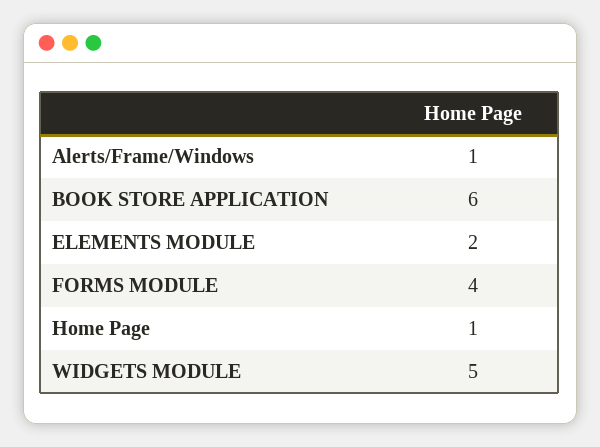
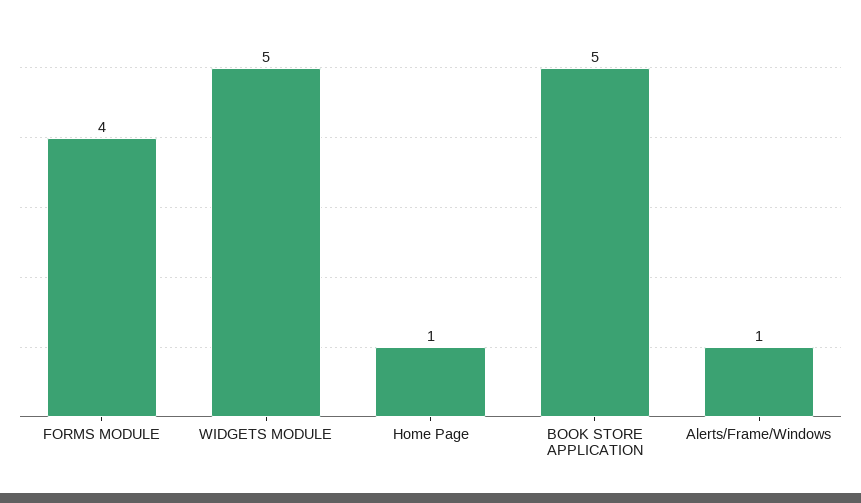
BOOK STORE APPLICATION: 6 -> 5
ELEMENTS MODULE: 2 -> none

